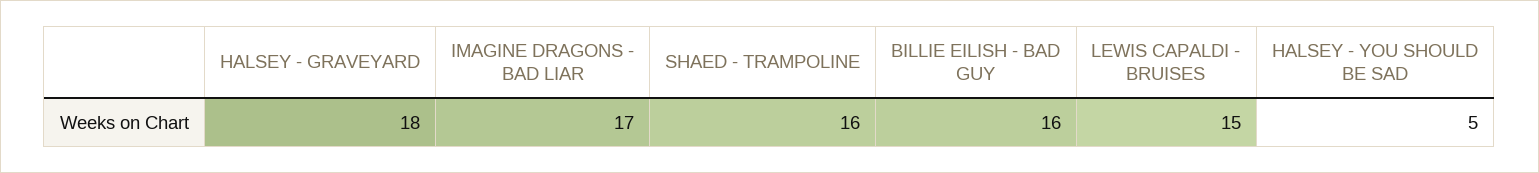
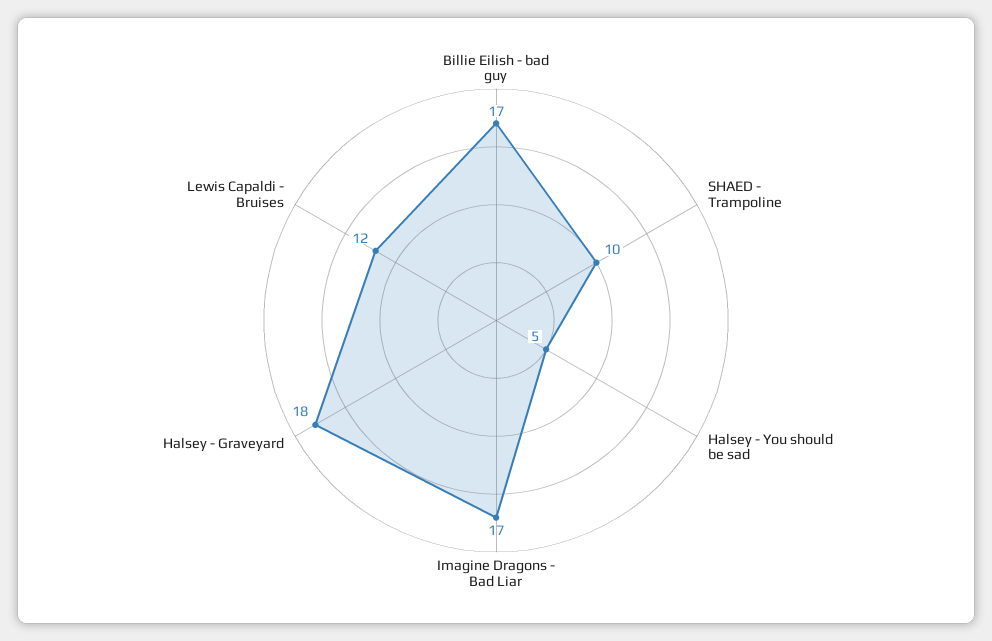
SHAED - TRAMPOLINE: 16 -> 10
BILLIE EILISH - BAD GUY: 16 -> 17
LEWIS CAPALDI - BRUISES: 15 -> 12

